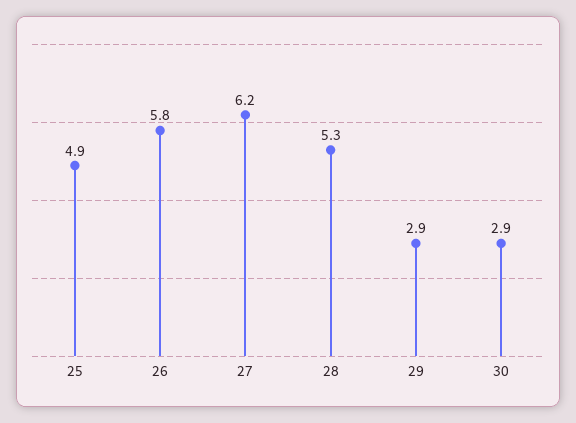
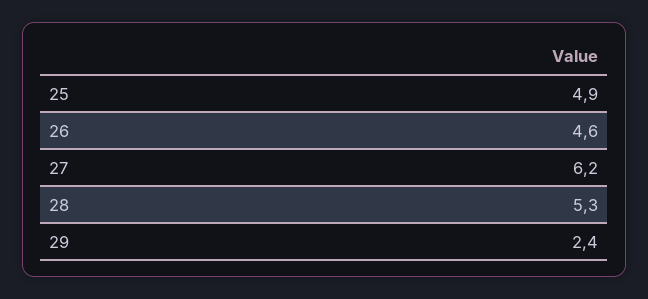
26: 5.8 -> 4.6
29: 2.9 -> 2.4
30: 2.9 -> none

